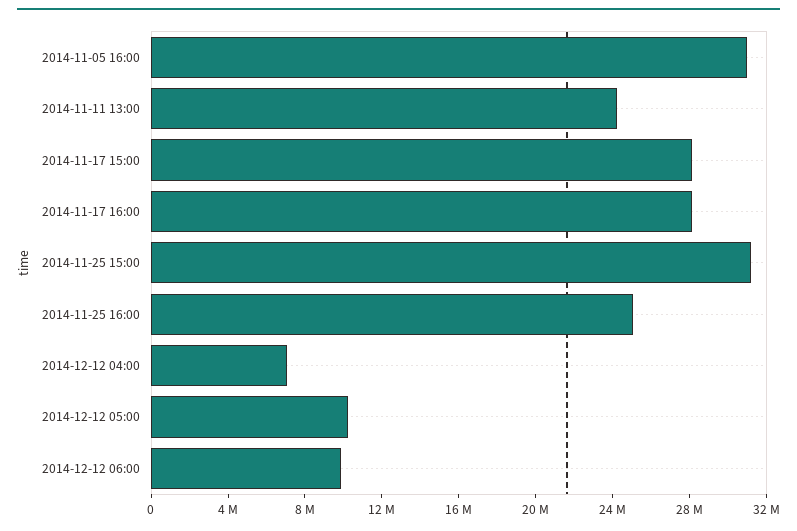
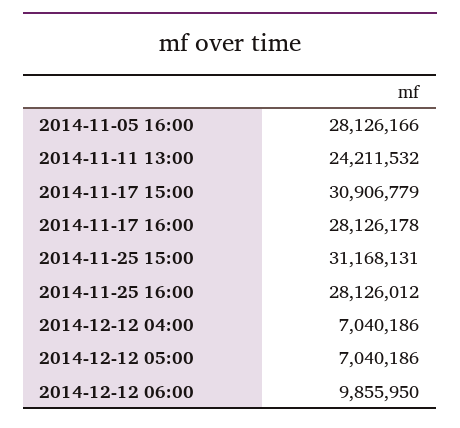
2014-11-05 16:00: 31000000 -> 28126166
2014-11-17 15:00: 28000000 -> 30906779
2014-11-25 16:00: 25000000 -> 28126012
2014-12-12 05:00: 10000000 -> 7040186

